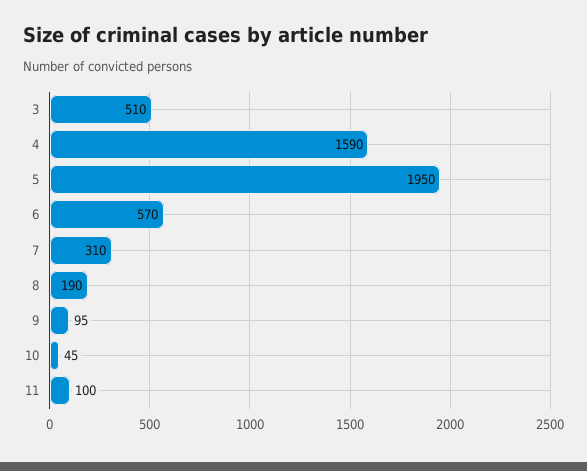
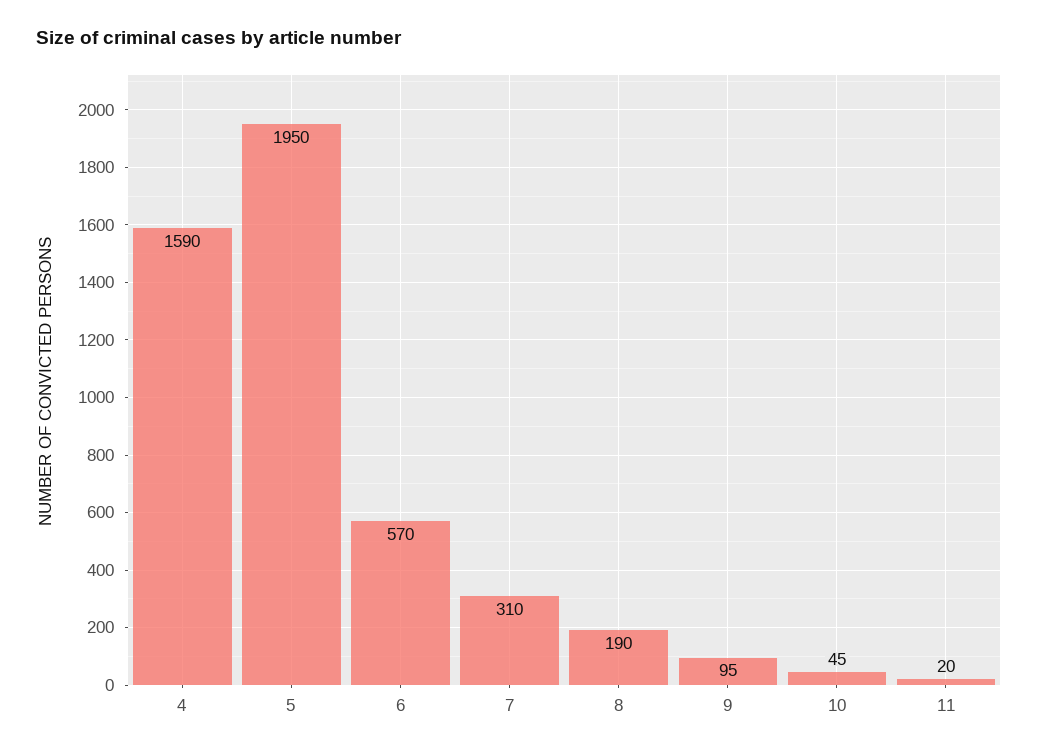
3: 510 -> none
11: 100 -> 20

